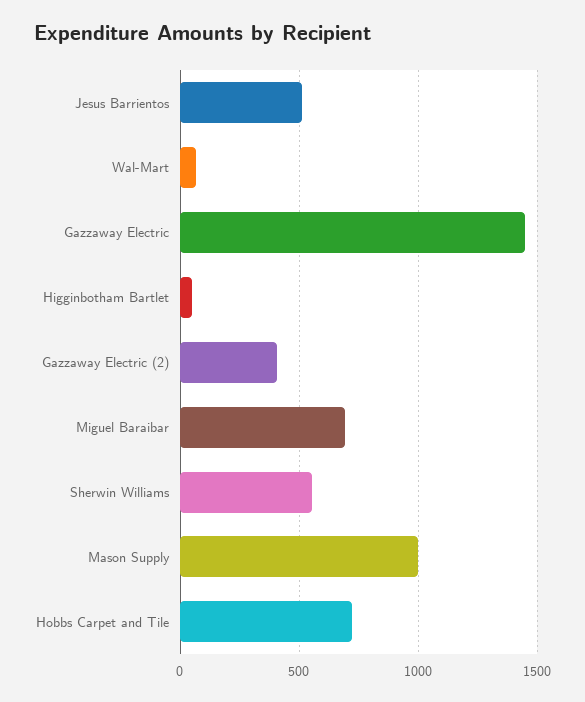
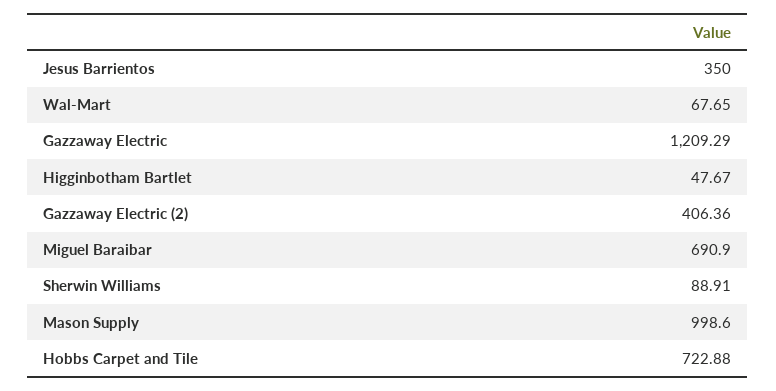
Jesus Barrientos: 500 -> 350
Gazzaway Electric: 1450 -> 1209.29
Sherwin Williams: 550 -> 88.91

